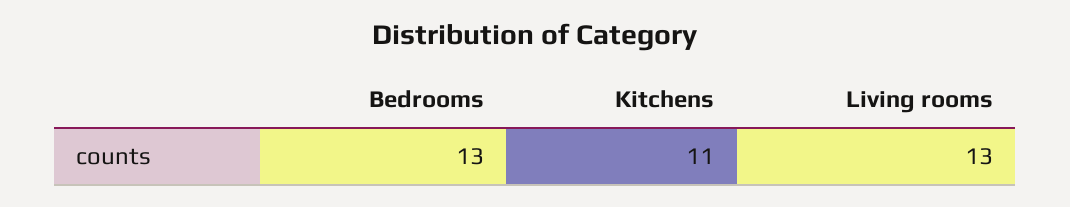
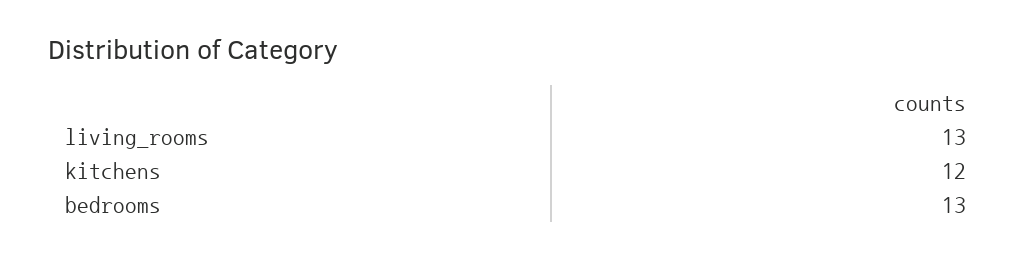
Kitchens: 11 -> 12

